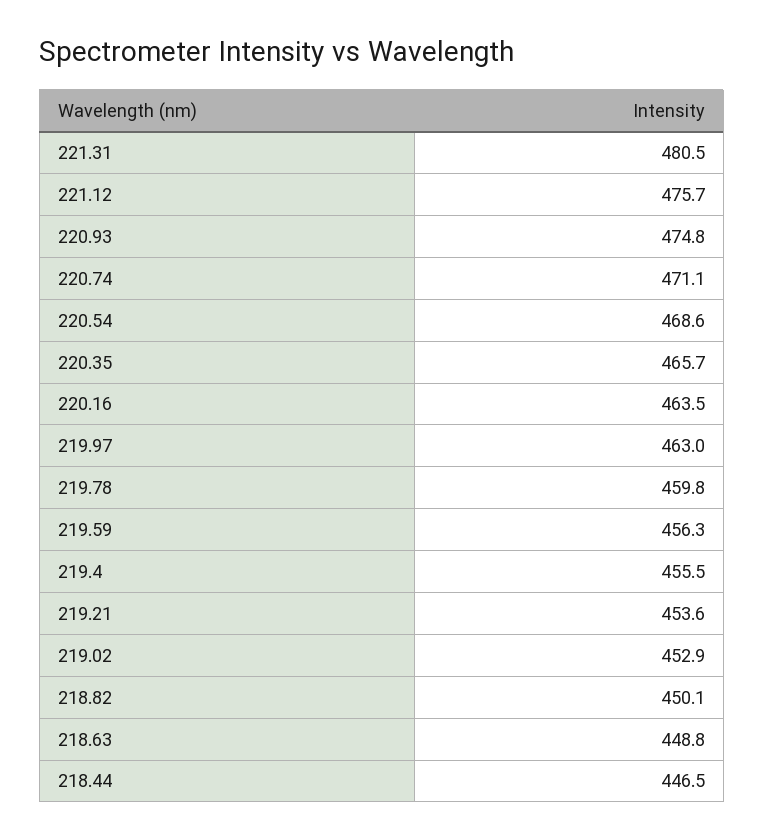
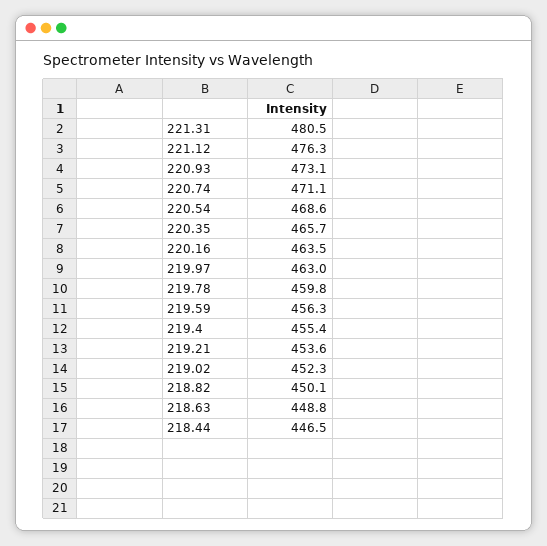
221.12: 475.7 -> 476.3
220.93: 474.8 -> 473.1
219.4: 455.5 -> 455.4
219.02: 452.9 -> 452.3

